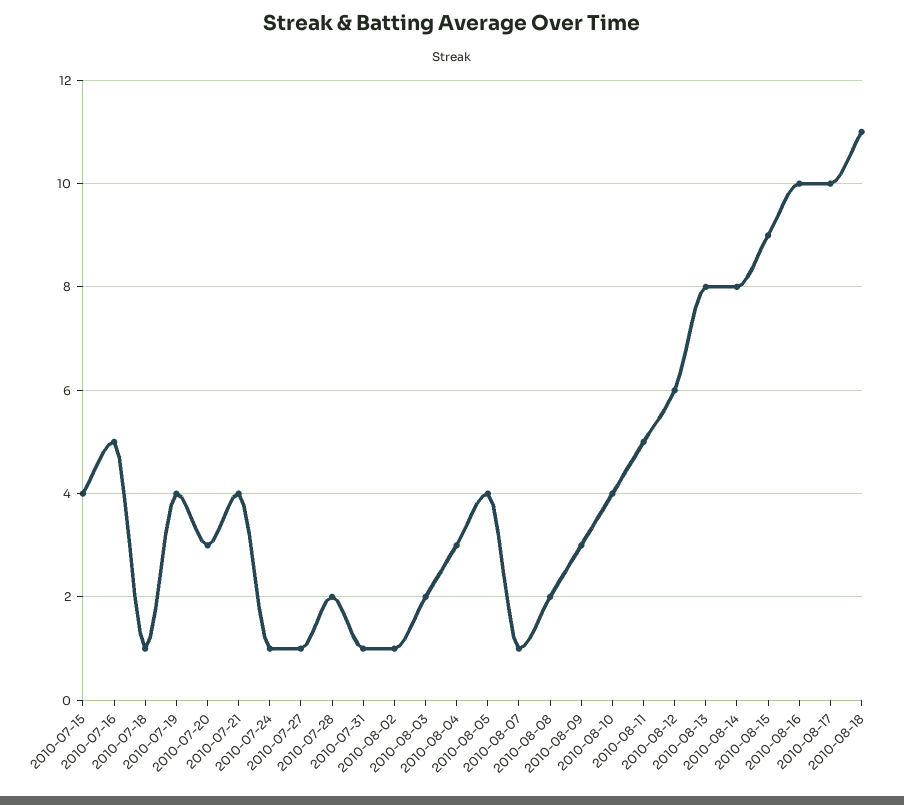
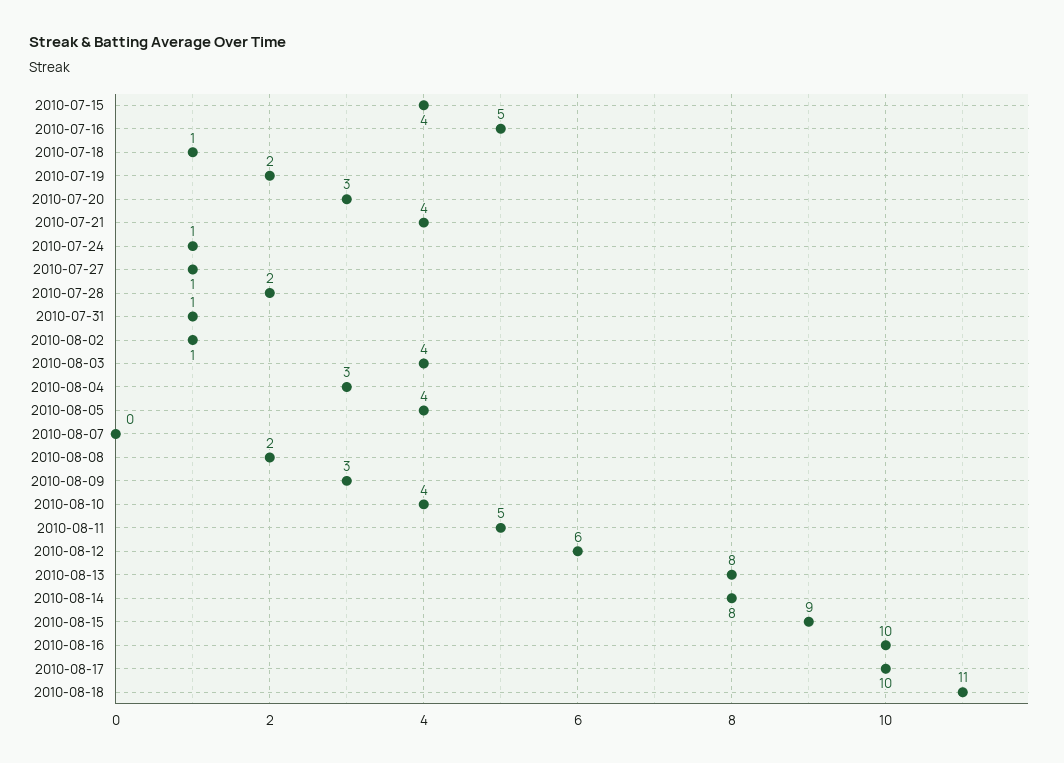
2010-07-19: 4 -> 2
2010-08-03: 2 -> 4
2010-08-07: 1 -> 0

